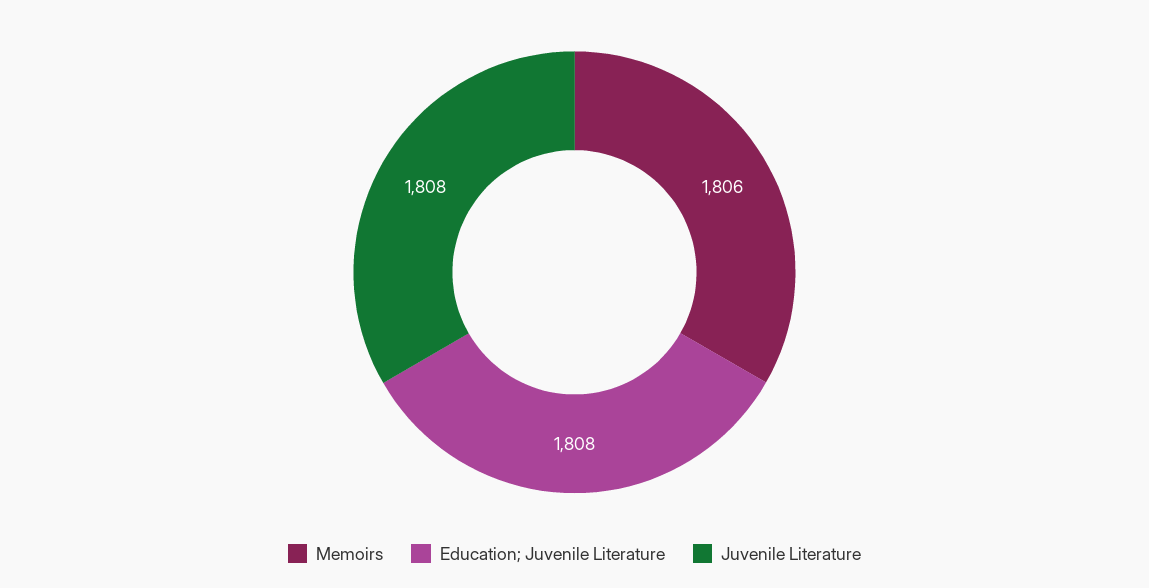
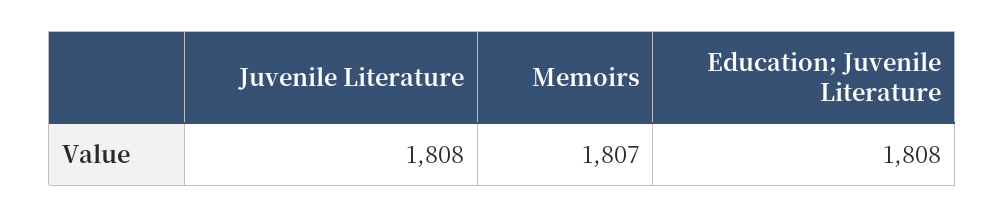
Memoirs: 1806 -> 1807

